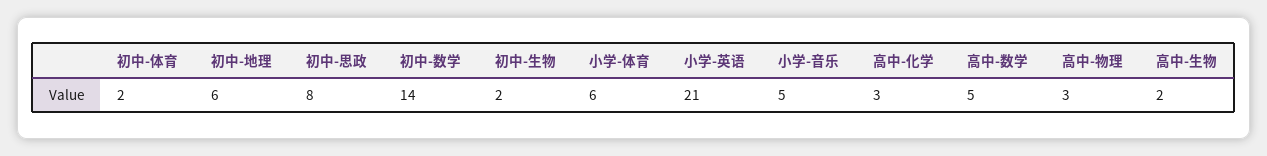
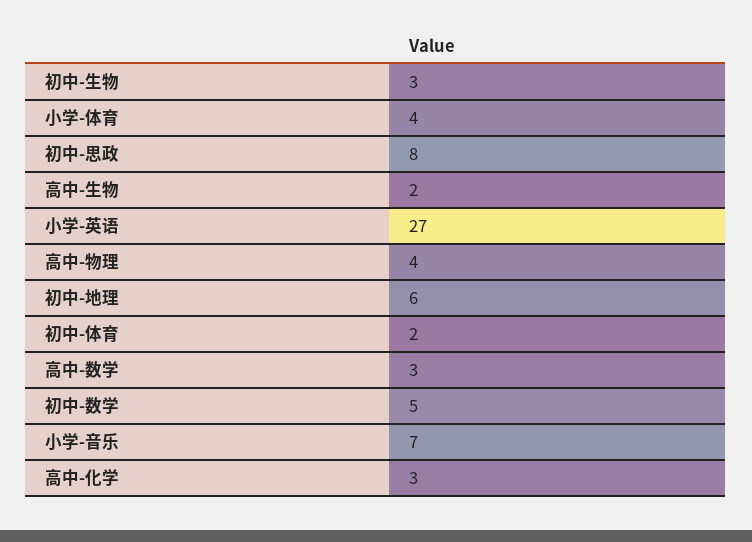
初中-数学: 14 -> 5
初中-生物: 2 -> 3
小学-体育: 6 -> 4
小学-英语: 21 -> 27
小学-音乐: 5 -> 7
高中-数学: 5 -> 3
高中-物理: 3 -> 4

